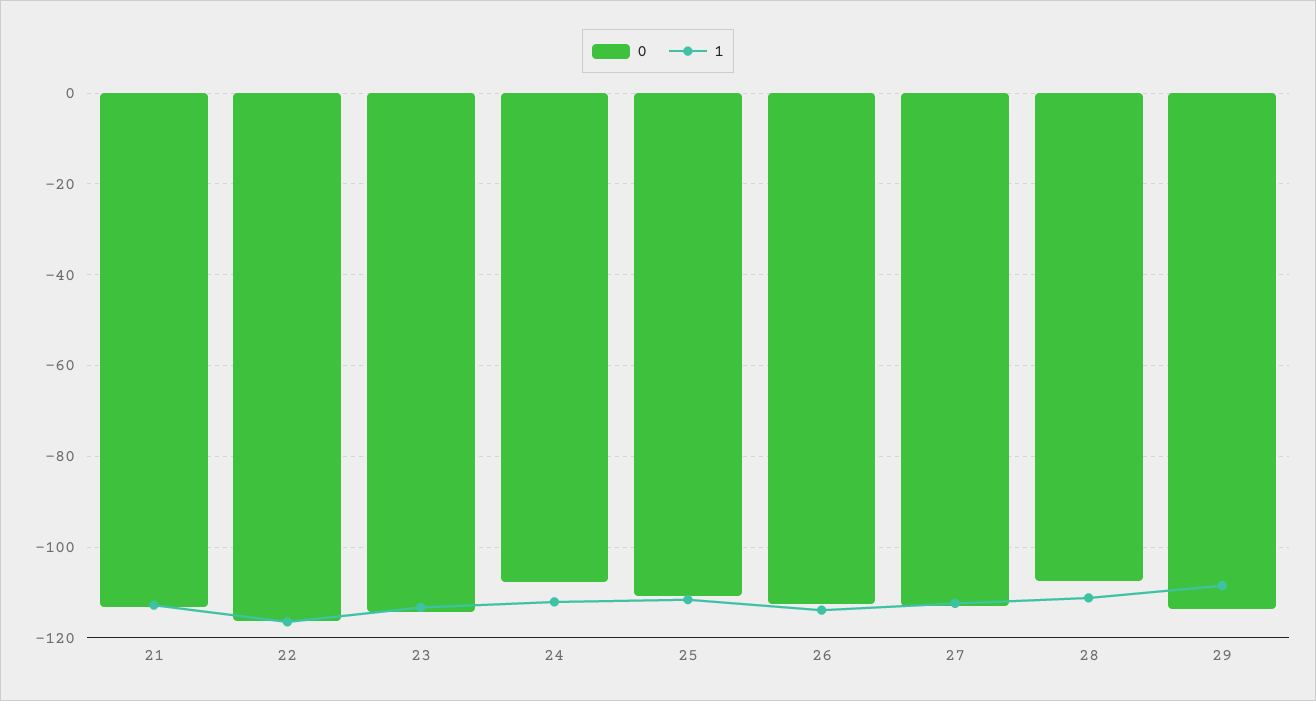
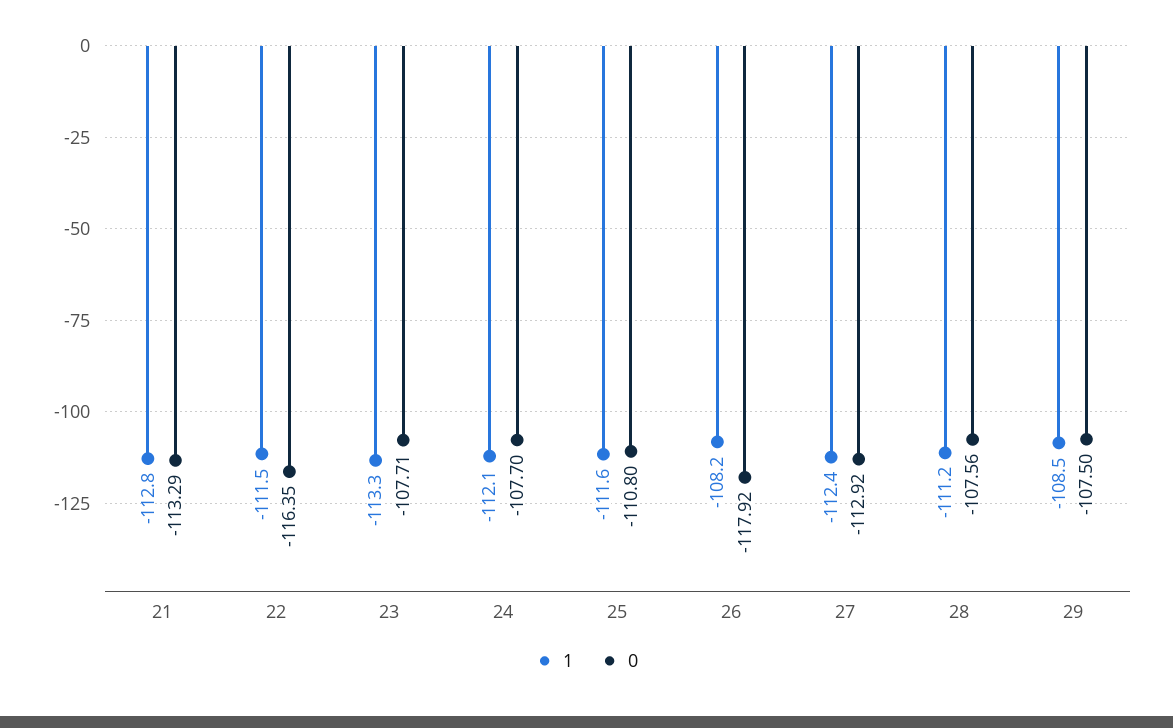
1, 22: -116 -> -111.5
0, 23: -114 -> -107.71
0, 26: -112 -> -117.92
1, 26: -114 -> -108.2
0, 29: -114 -> -107.5

